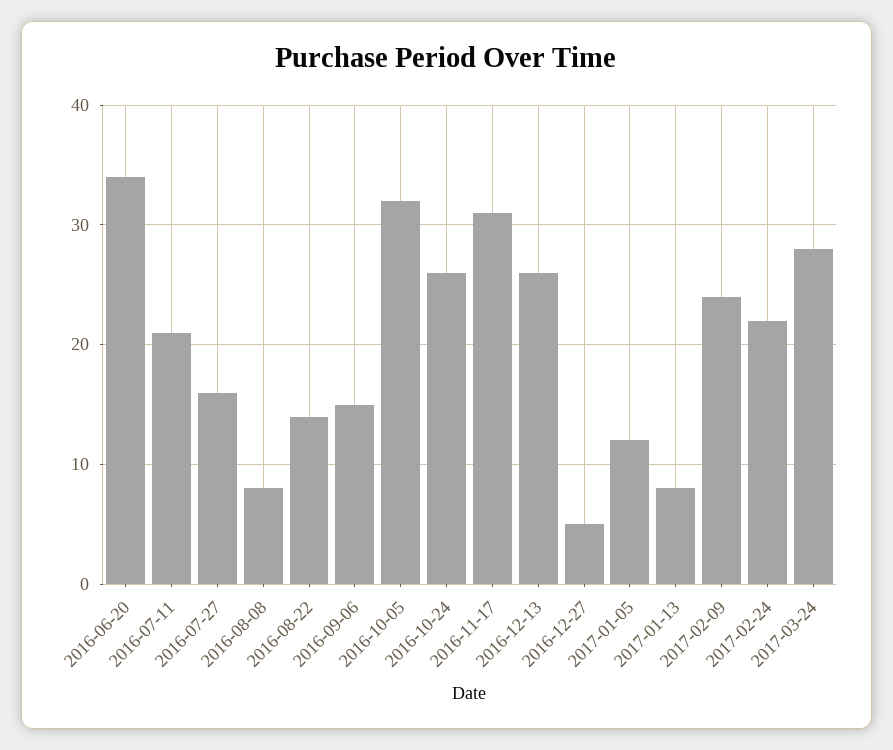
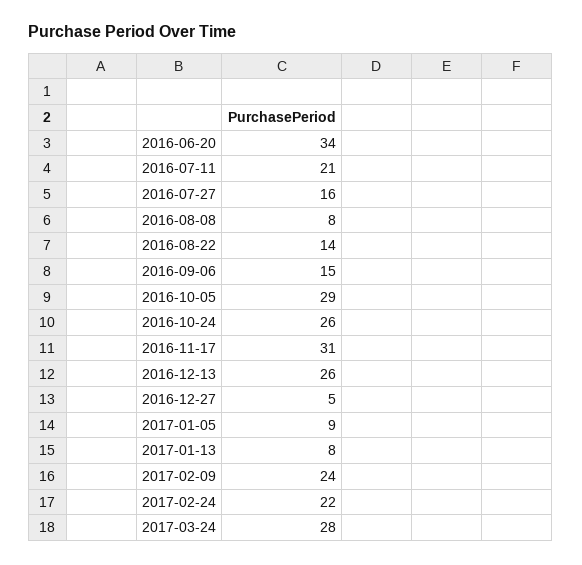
2016-10-05: 32 -> 29
2017-01-05: 12 -> 9

